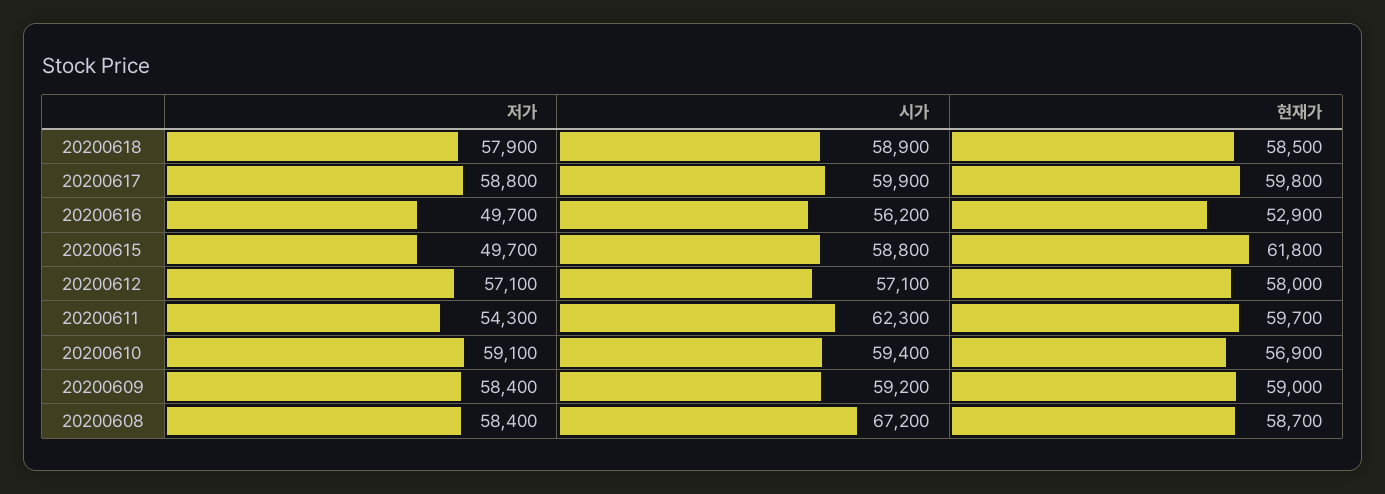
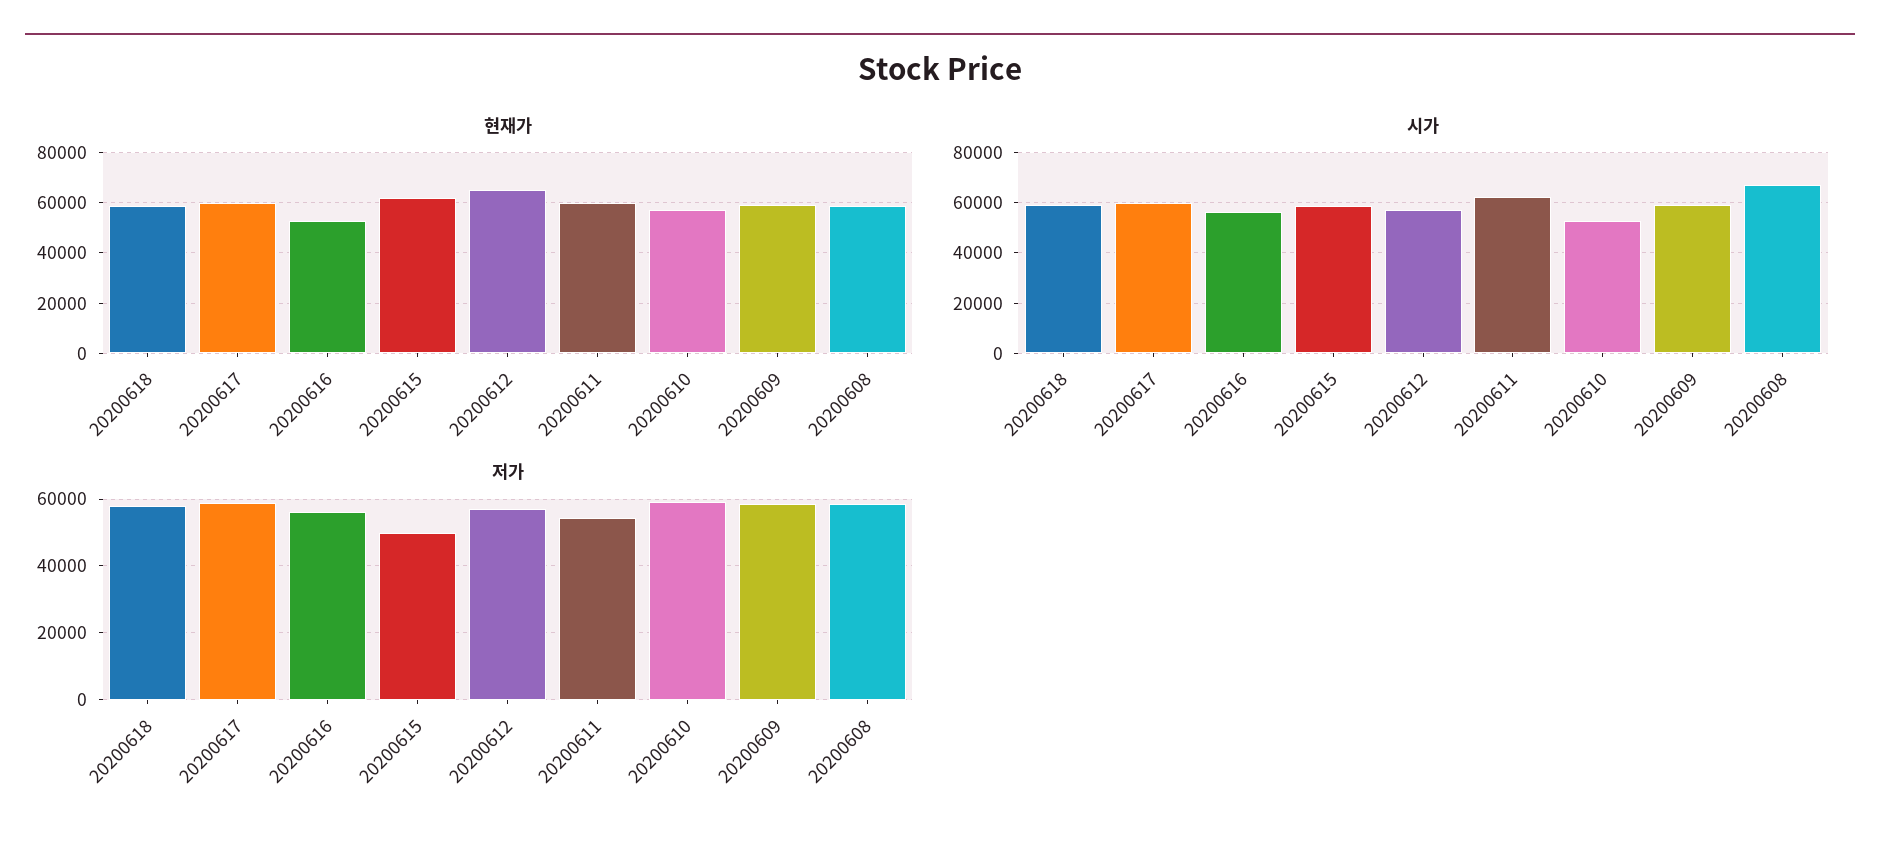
저가, 20200616: 49700 -> 56000
현재가, 20200612: 58000 -> 65000
시가, 20200610: 59400 -> 52500

